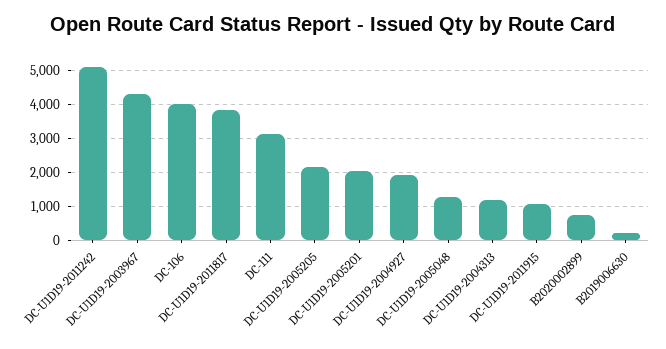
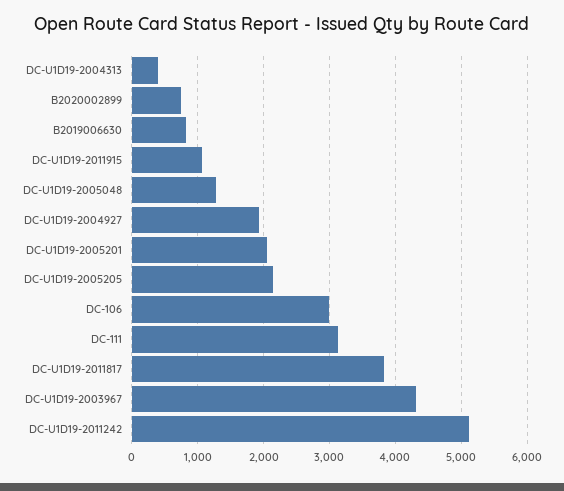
DC-106: 4000 -> 3000
DC-U1D19-2004313: 1200 -> 400
B2019006630: 200 -> 800

